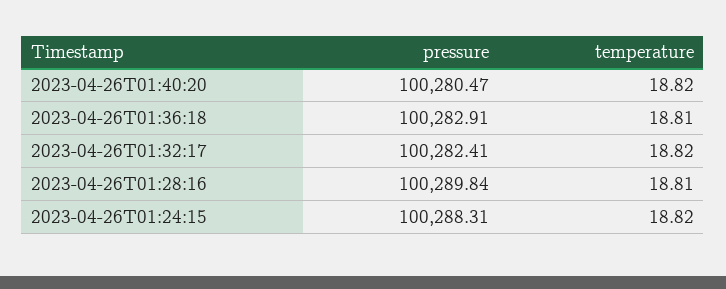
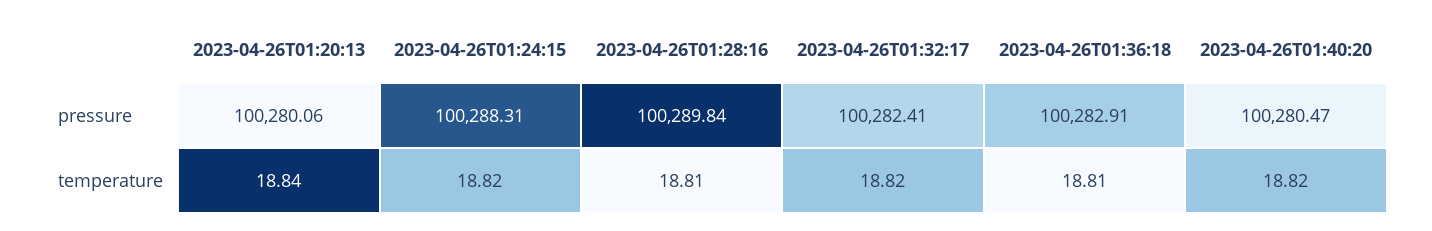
pressure, 2023-04-26T01:20:13: none -> 100280.06
temperature, 2023-04-26T01:20:13: none -> 18.84

